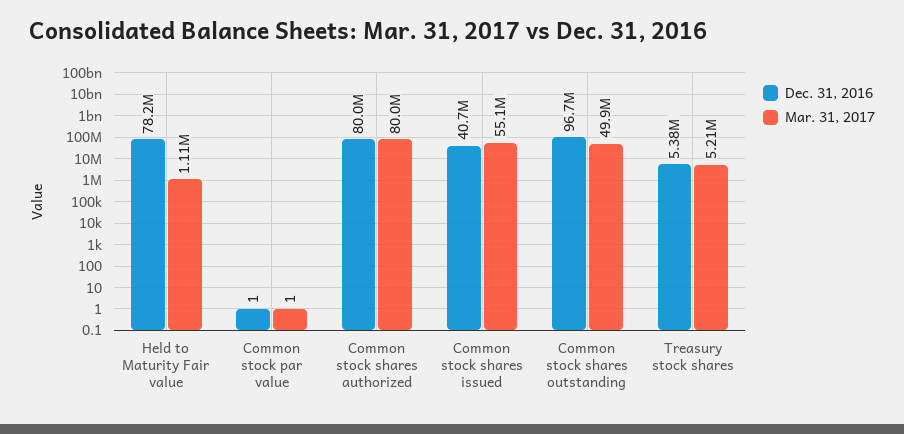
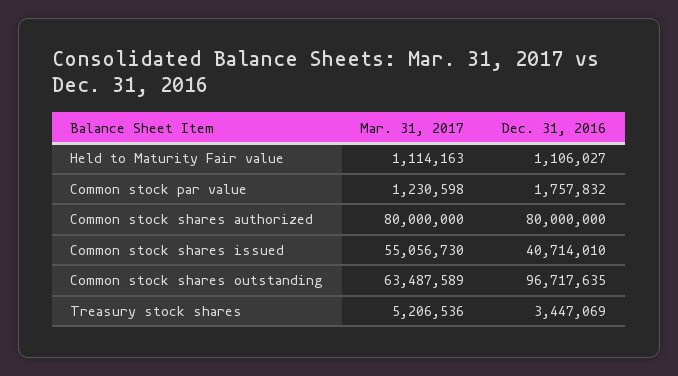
Dec. 31, 2016, Held to Maturity Fair value: 78200000 -> 1106027
Dec. 31, 2016, Common stock par value: 1 -> 1757832
Mar. 31, 2017, Common stock par value: 1 -> 1230598
Mar. 31, 2017, Common stock shares outstanding: 49900000 -> 63487589
Dec. 31, 2016, Treasury stock shares: 5380000 -> 3447069

